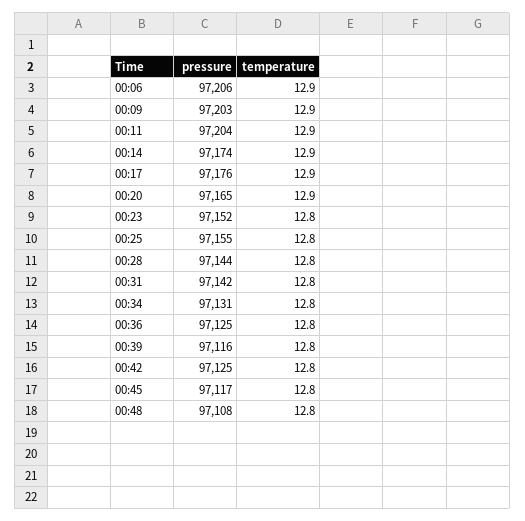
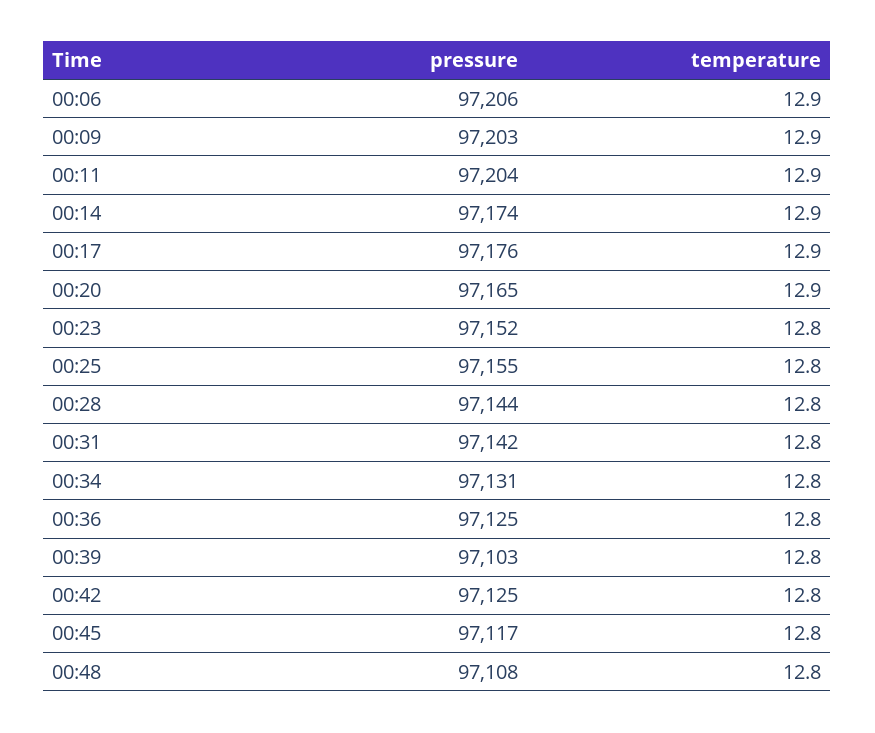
pressure, 00:39: 97116 -> 97103

